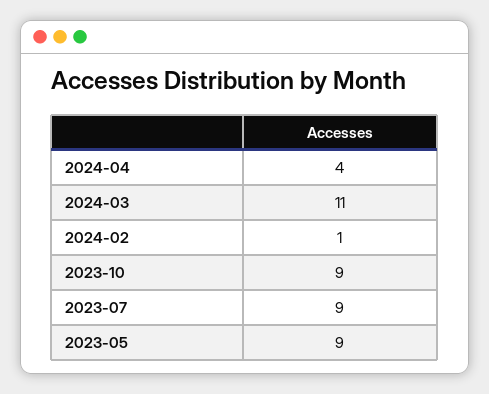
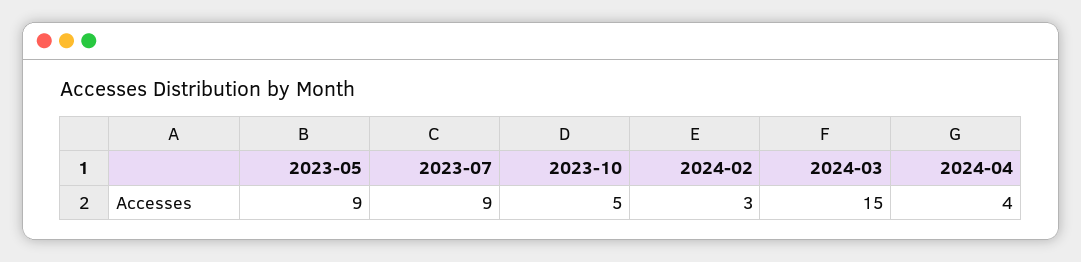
2024-03: 11 -> 15
2024-02: 1 -> 3
2023-10: 9 -> 5

